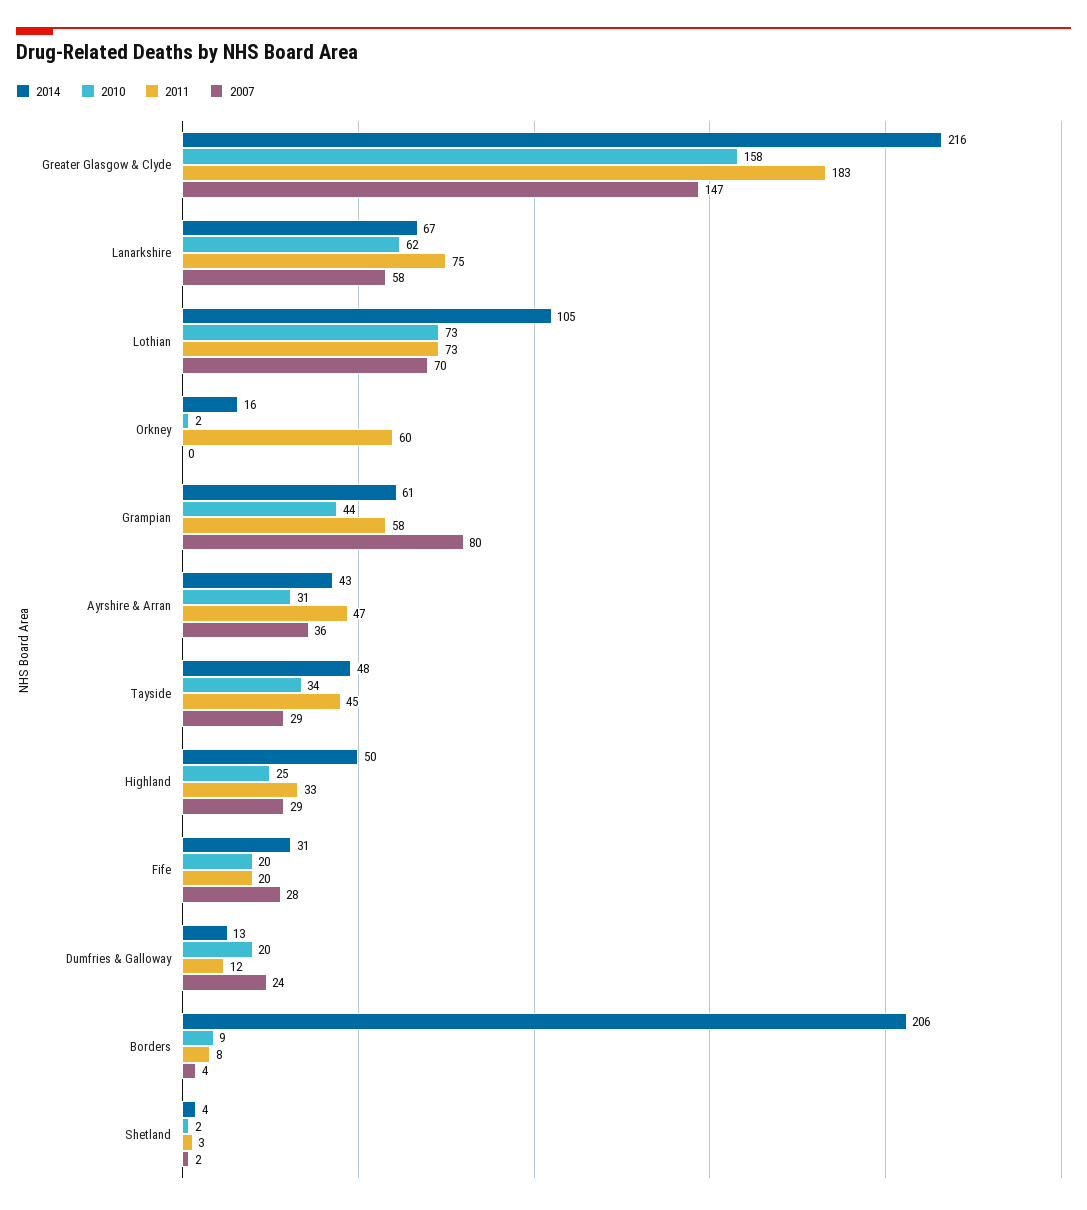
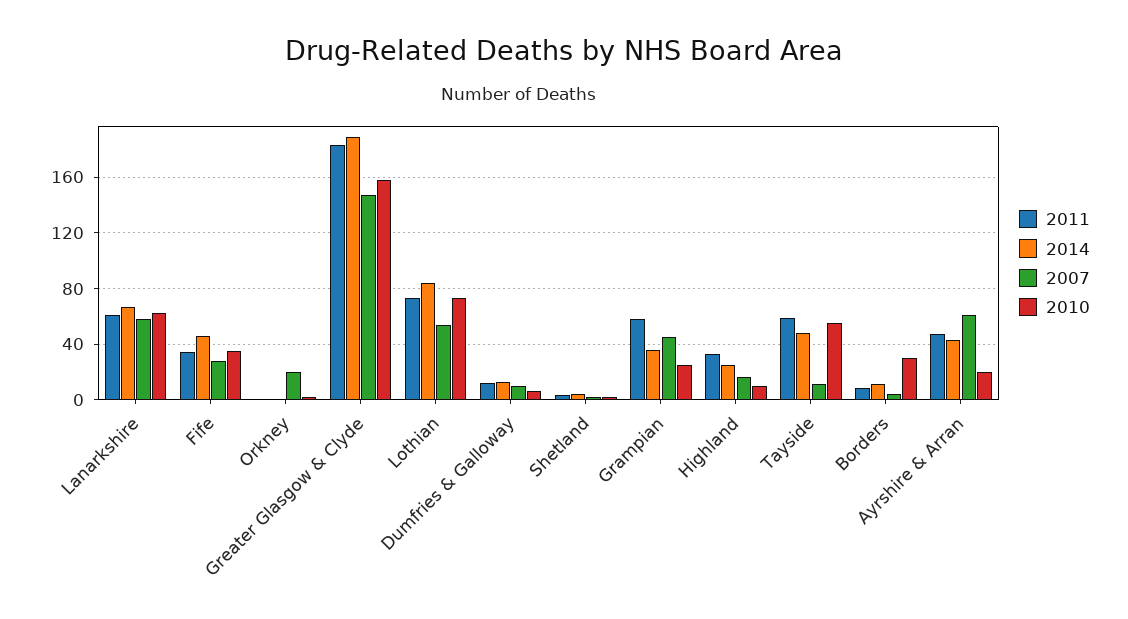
2014, Greater Glasgow & Clyde: 216 -> 190
2011, Lanarkshire: 75 -> 60
2014, Lothian: 105 -> 85
2007, Lothian: 70 -> 55
2014, Orkney: 16 -> 0
2011, Orkney: 60 -> 0
2007, Orkney: 0 -> 20
2014, Grampian: 61 -> 35
2010, Grampian: 44 -> 25
2007, Grampian: 80 -> 45
2010, Ayrshire & Arran: 31 -> 20
2007, Ayrshire & Arran: 36 -> 60
2010, Tayside: 34 -> 55
2011, Tayside: 45 -> 60
2007, Tayside: 29 -> 10
2014, Highland: 50 -> 25
2010, Highland: 25 -> 10
2007, Highland: 29 -> 15
2014, Fife: 31 -> 45
2010, Fife: 20 -> 35
2011, Fife: 20 -> 35
2010, Dumfries & Galloway: 20 -> 5
2007, Dumfries & Galloway: 24 -> 10
2014, Borders: 206 -> 10
2010, Borders: 9 -> 30

